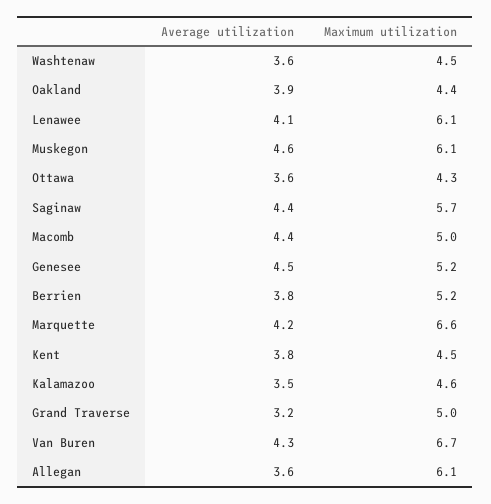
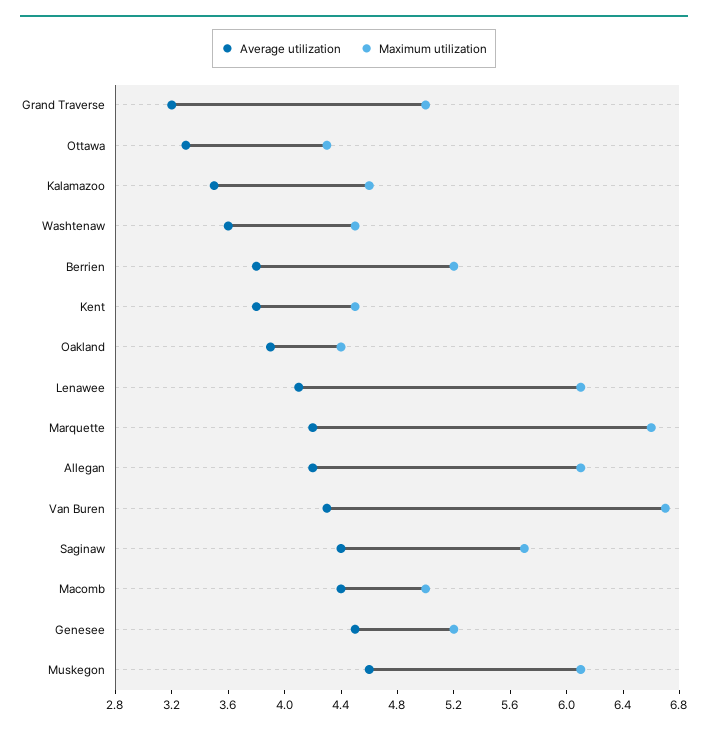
Average utilization, Ottawa: 3.6 -> 3.3
Average utilization, Allegan: 3.6 -> 4.2

